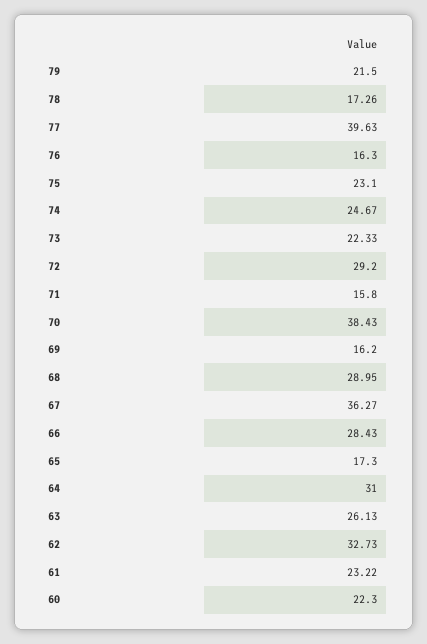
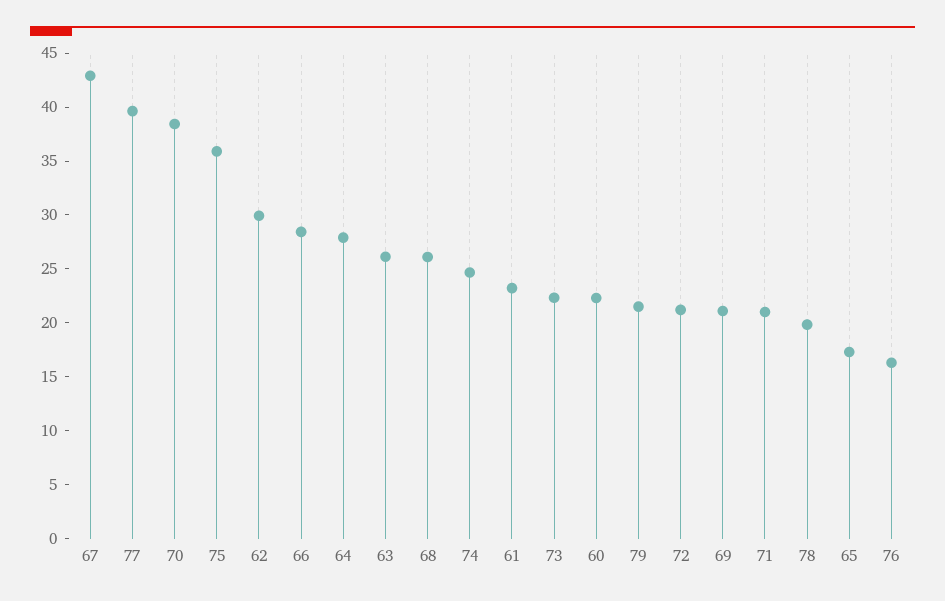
78: 17.26 -> 20
75: 23.1 -> 36
72: 29.2 -> 21
71: 15.8 -> 21
69: 16.2 -> 21
68: 28.95 -> 26
67: 36.27 -> 43
64: 31 -> 28
62: 32.73 -> 30

